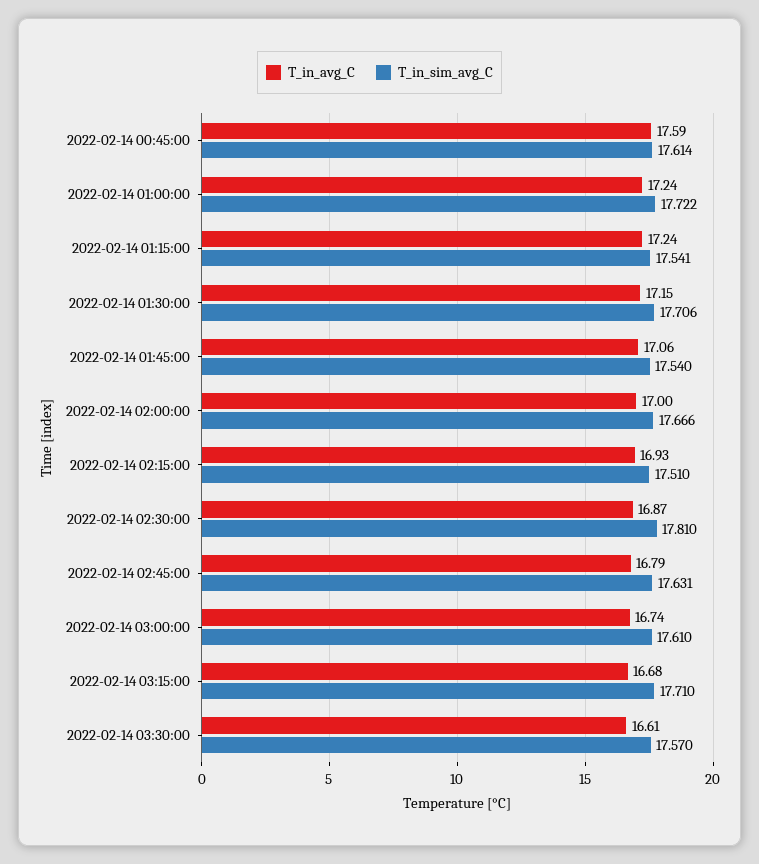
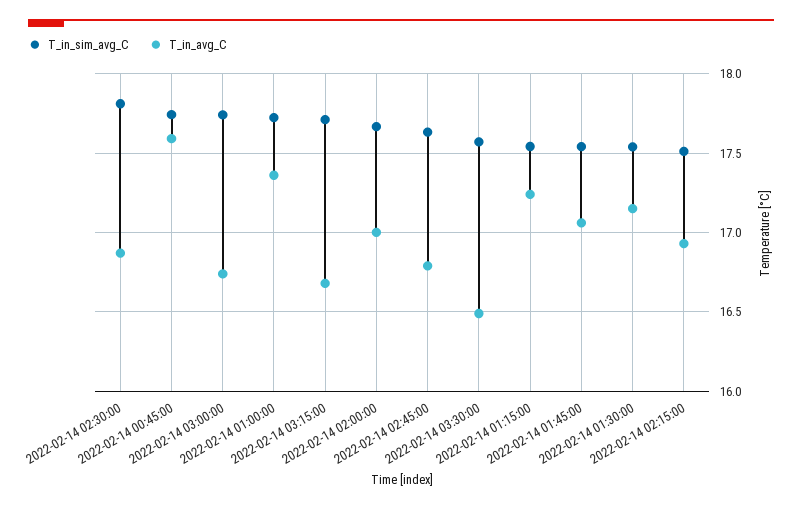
T_in_sim_avg_C, 2022-02-14 00:45:00: 17.614 -> 17.75
T_in_avg_C, 2022-02-14 01:00:00: 17.24 -> 17.35
T_in_sim_avg_C, 2022-02-14 01:30:00: 17.706 -> 17.55
T_in_sim_avg_C, 2022-02-14 03:00:00: 17.61 -> 17.75
T_in_avg_C, 2022-02-14 03:30:00: 16.61 -> 16.5

